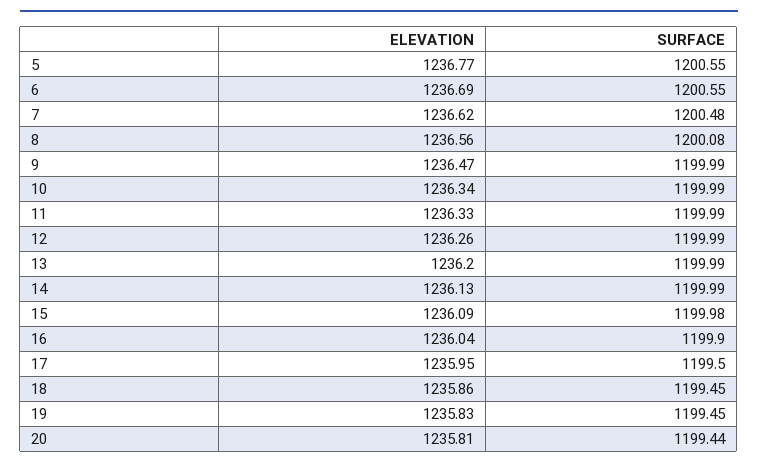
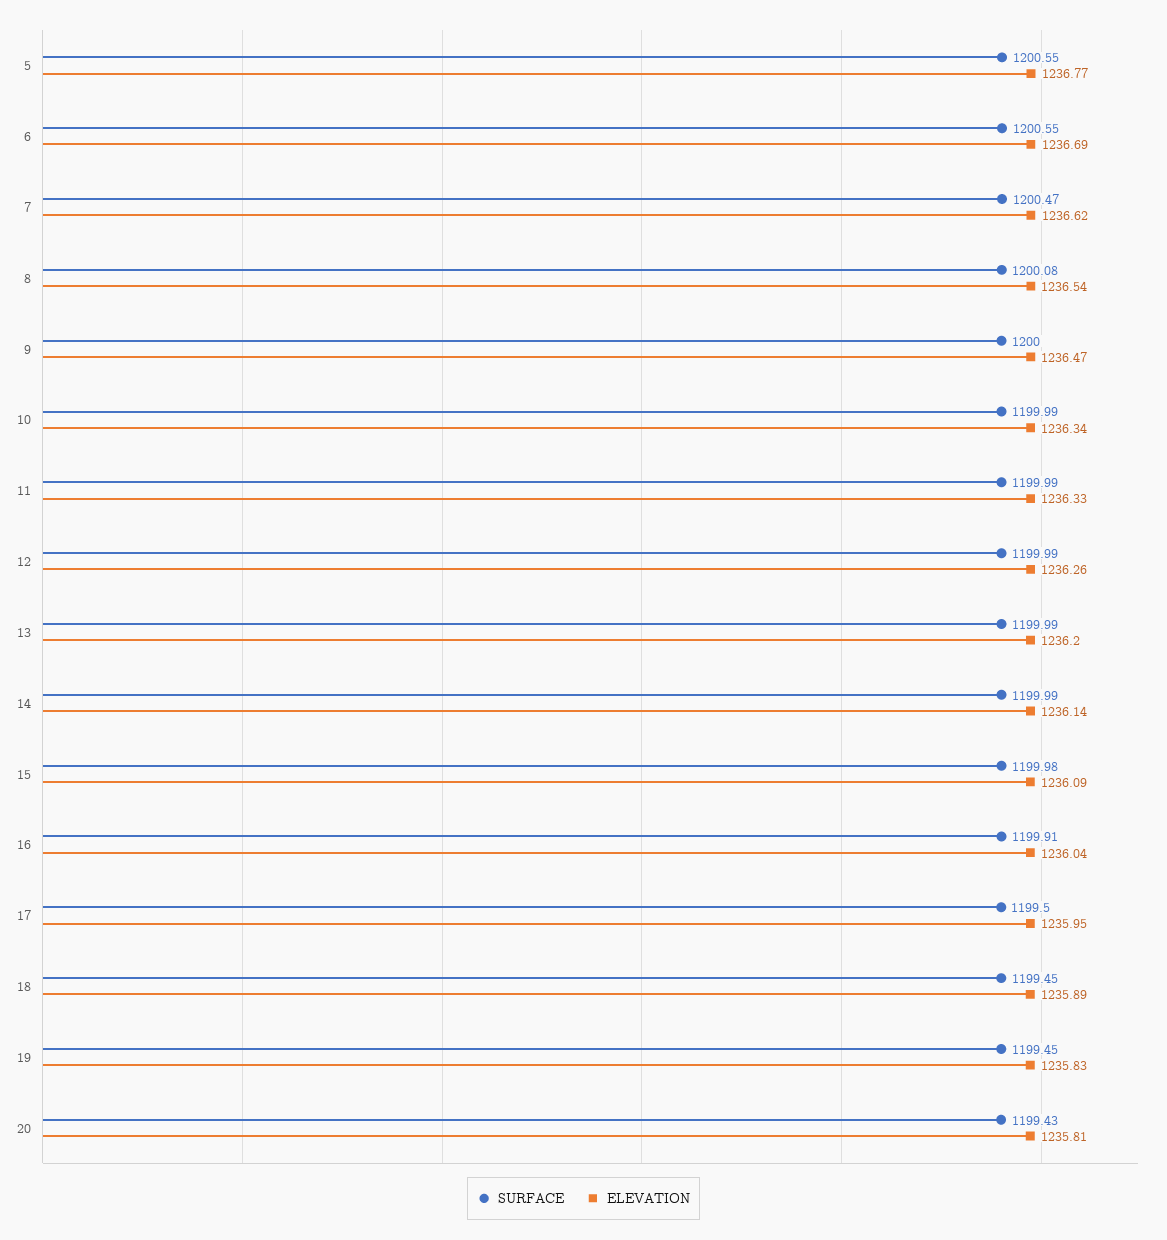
SURFACE, 7: 1200.48 -> 1200.47
ELEVATION, 8: 1236.56 -> 1236.54
SURFACE, 9: 1199.99 -> 1200
ELEVATION, 14: 1236.13 -> 1236.14
SURFACE, 16: 1199.9 -> 1199.91
ELEVATION, 18: 1235.86 -> 1235.89
SURFACE, 20: 1199.44 -> 1199.43

